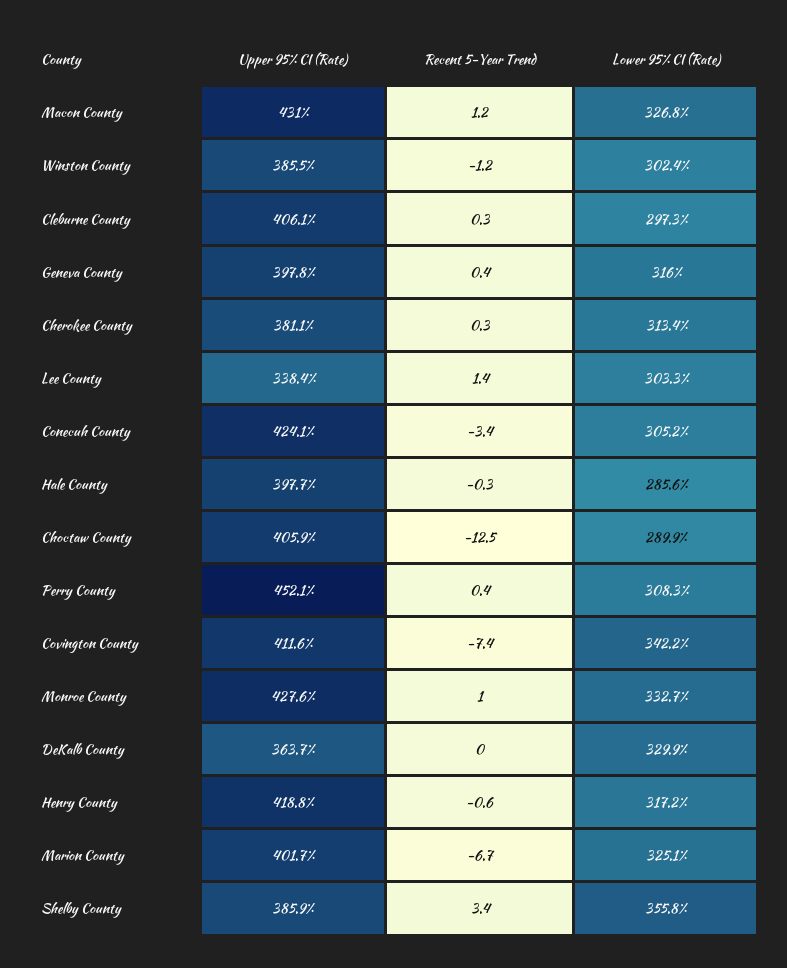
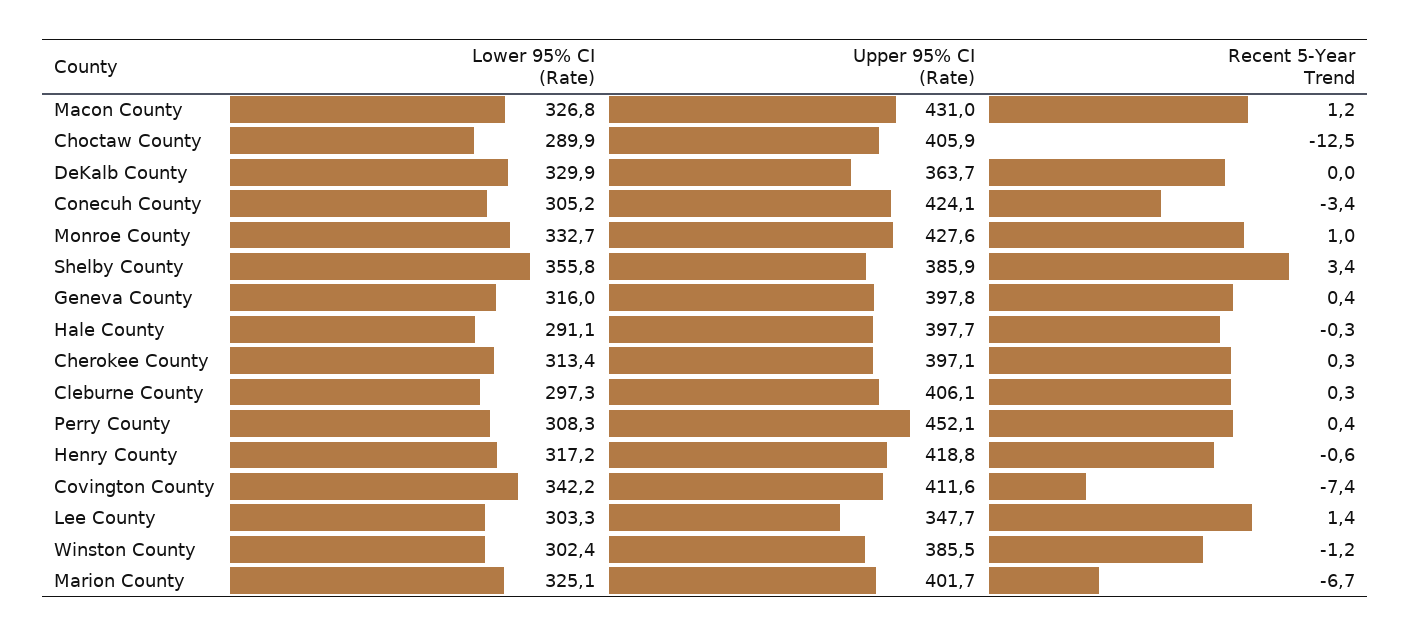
Upper 95% CI (Rate), Cherokee County: 381.1 -> 397.1
Upper 95% CI (Rate), Lee County: 338.4 -> 347.7
Lower 95% CI (Rate), Hale County: 285.6 -> 291.1

